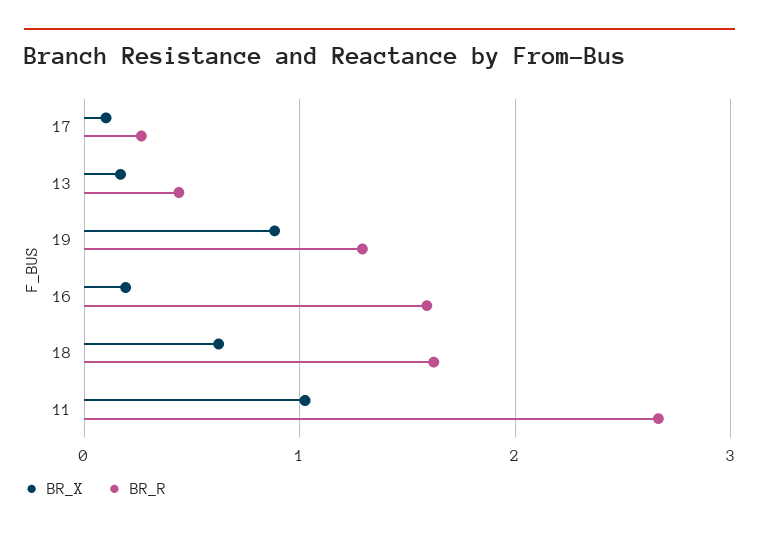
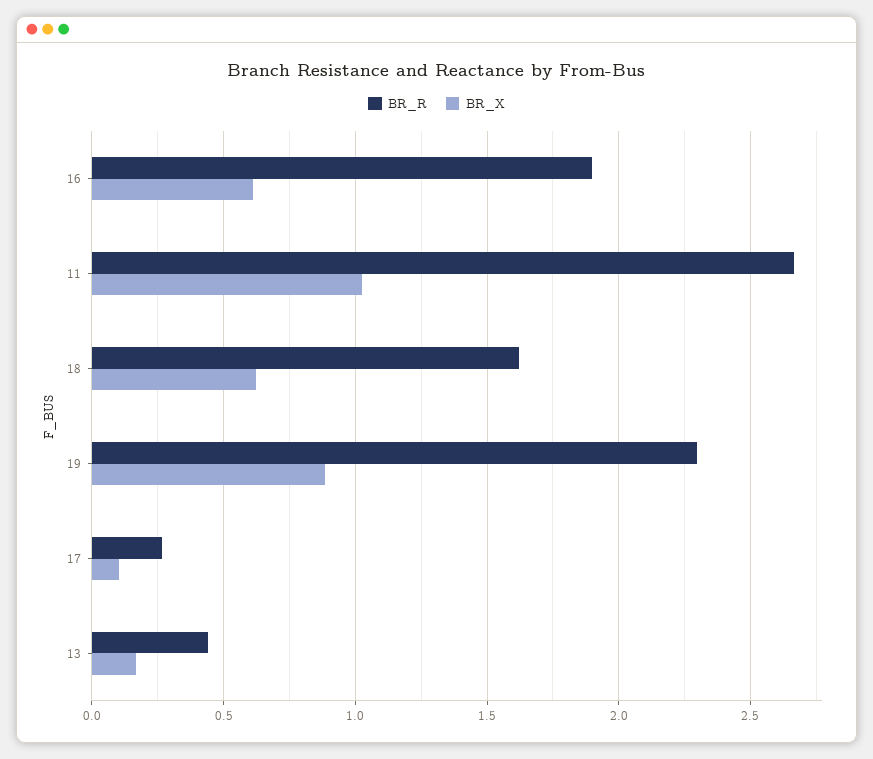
BR_R, 19: 1.3 -> 2.3
BR_X, 16: 0.2 -> 0.6
BR_R, 16: 1.6 -> 1.9

